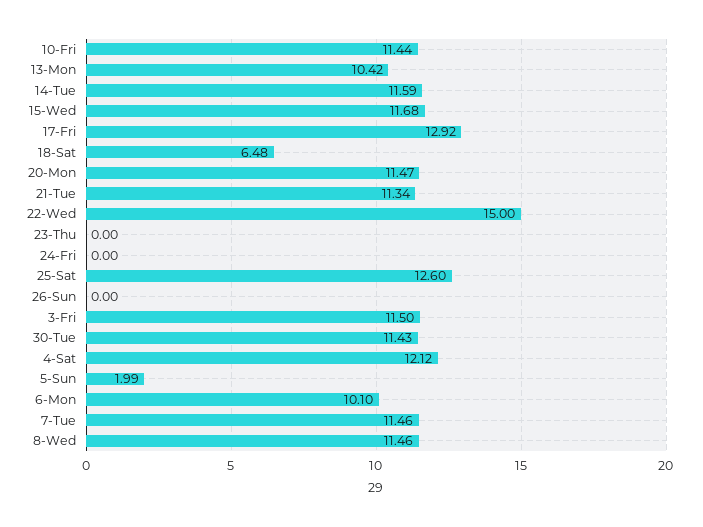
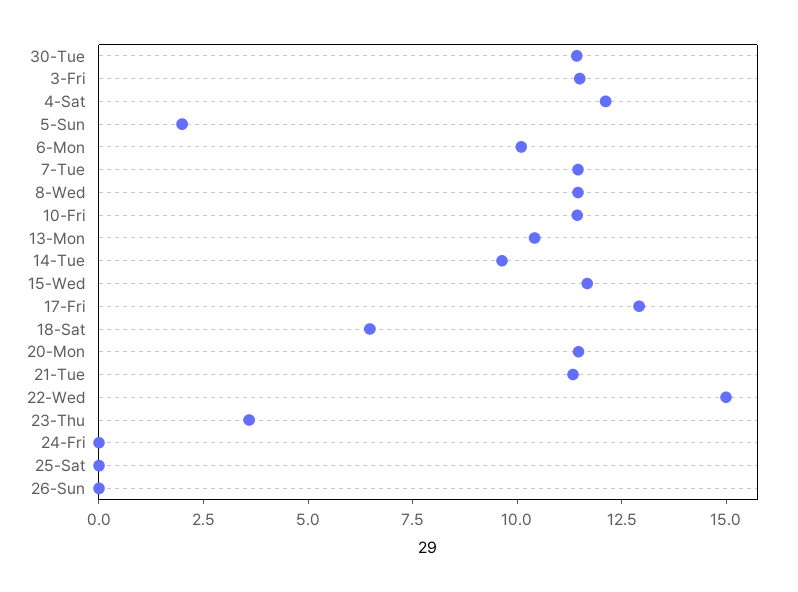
14-Tue: 11.59 -> 9.5
23-Thu: 0 -> 3.5
25-Sat: 12.6 -> 0

